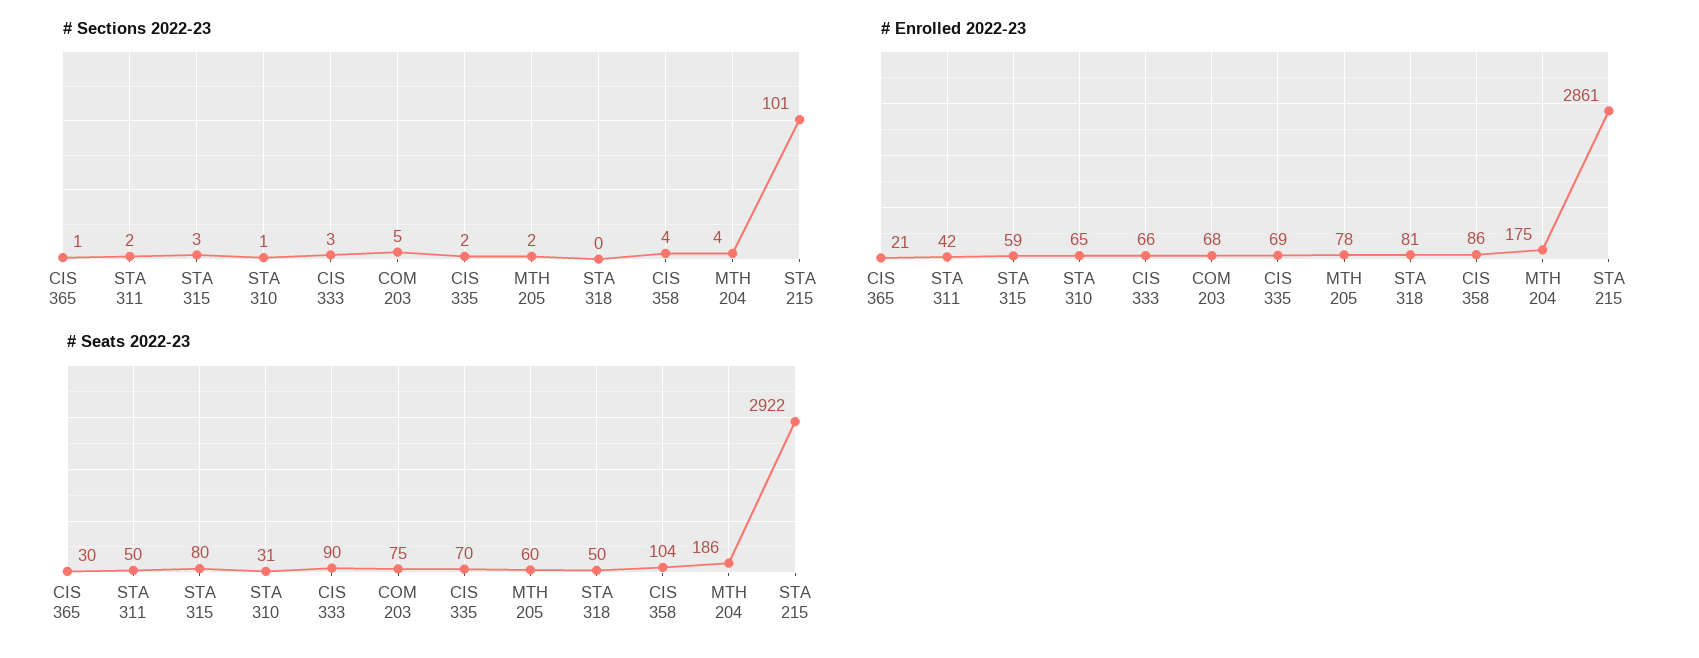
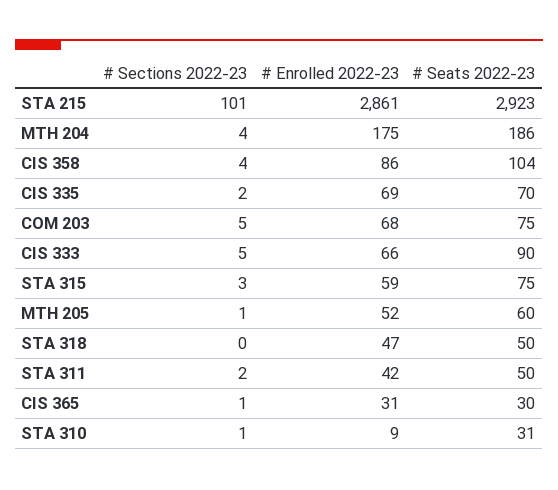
# Sections 2022-23, CIS 333: 3 -> 5
# Sections 2022-23, MTH 205: 2 -> 1
# Enrolled 2022-23, CIS 365: 21 -> 31
# Enrolled 2022-23, STA 310: 65 -> 9
# Enrolled 2022-23, MTH 205: 78 -> 52
# Enrolled 2022-23, STA 318: 81 -> 47
# Seats 2022-23, STA 315: 80 -> 75
# Seats 2022-23, STA 215: 2922 -> 2923

